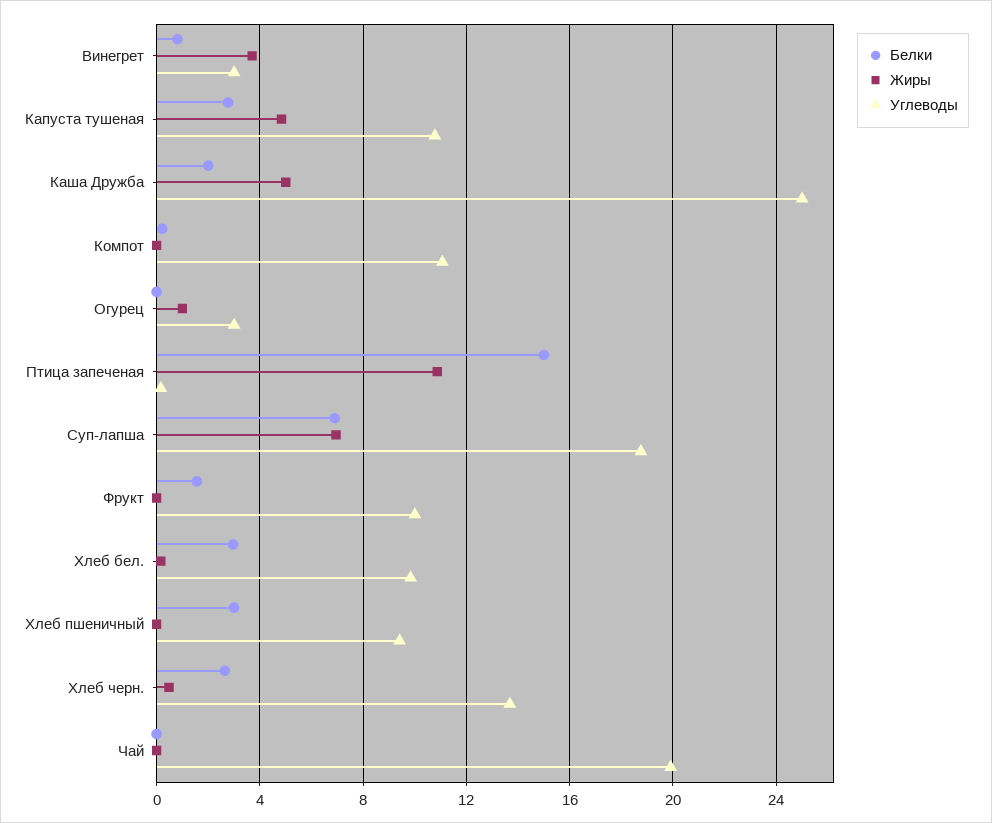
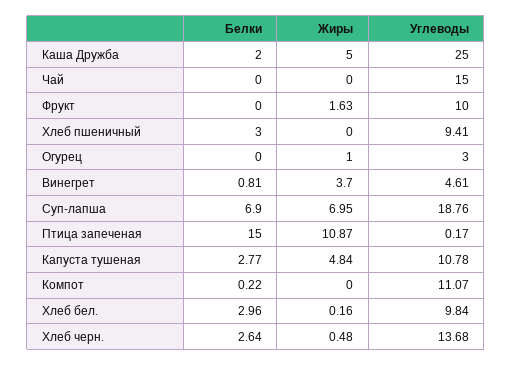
Углеводы, Винегрет: 3 -> 4.61
Белки, Фрукт: 1.5 -> 0
Жиры, Фрукт: 0 -> 1.63
Углеводы, Чай: 20 -> 15

